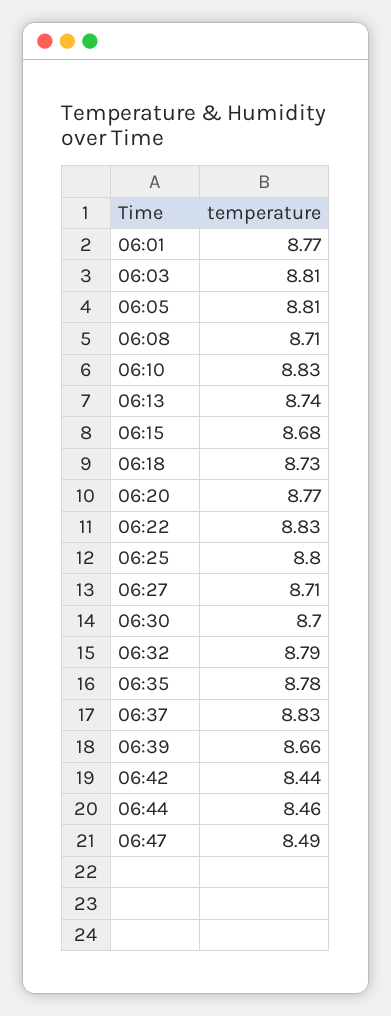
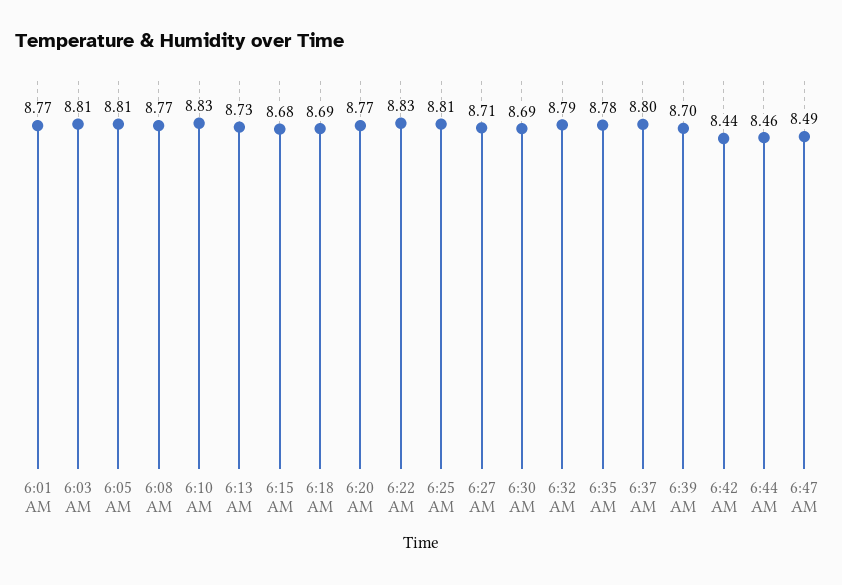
06:08: 8.71 -> 8.77
06:13: 8.74 -> 8.73
06:18: 8.73 -> 8.69
06:25: 8.8 -> 8.81
06:30: 8.7 -> 8.69
06:37: 8.83 -> 8.8
06:39: 8.66 -> 8.7

